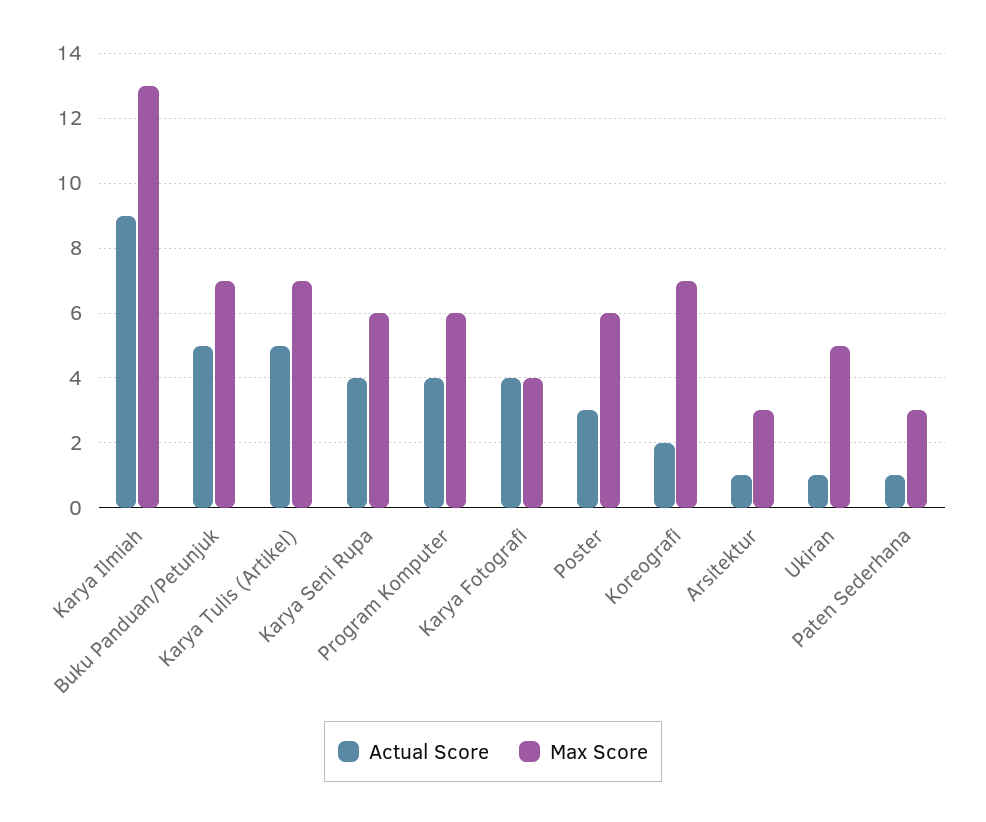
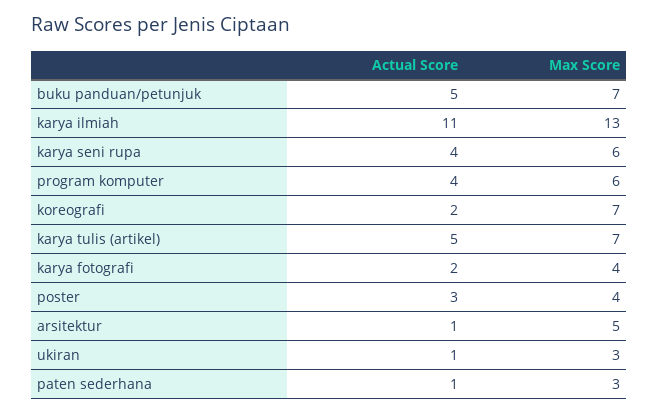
Actual Score, Karya Ilmiah: 9 -> 11
Actual Score, Karya Fotografi: 4 -> 2
Max Score, Poster: 6 -> 4
Max Score, Arsitektur: 3 -> 5
Max Score, Ukiran: 5 -> 3

